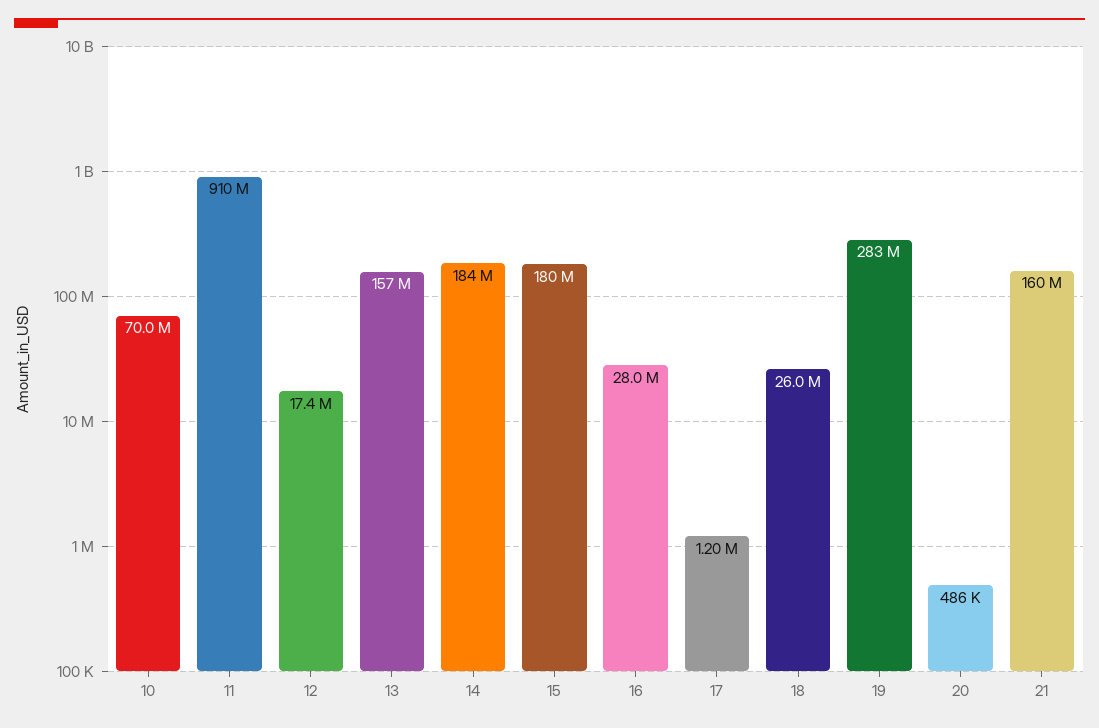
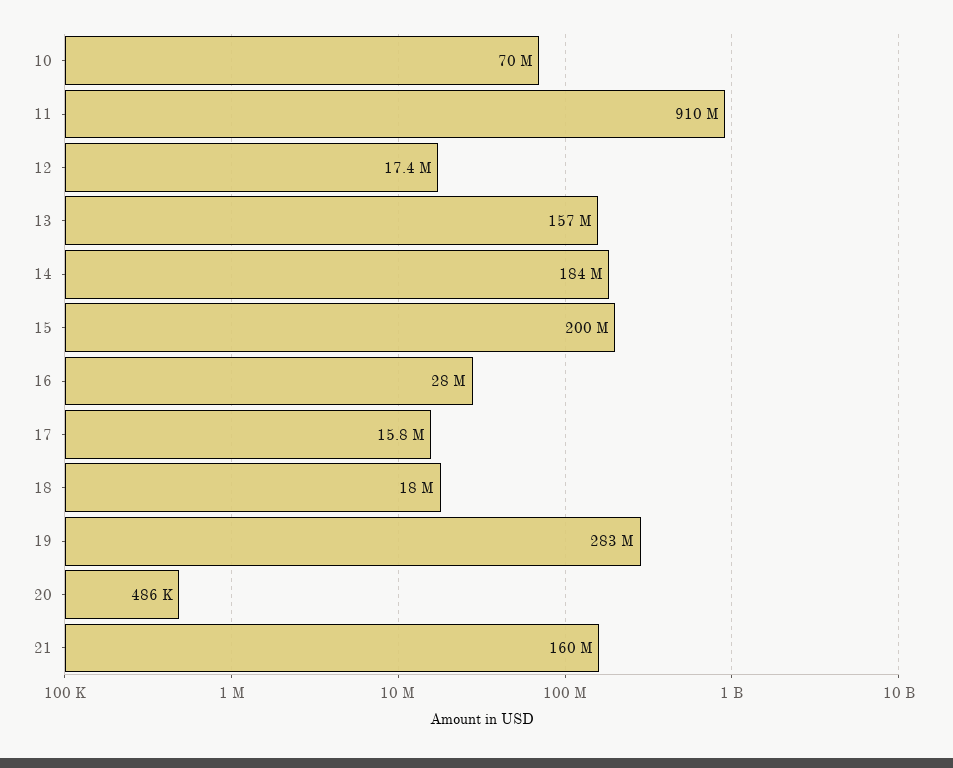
15: 180000000 -> 200000000
17: 1200000 -> 15800000
18: 26000000 -> 18000000

